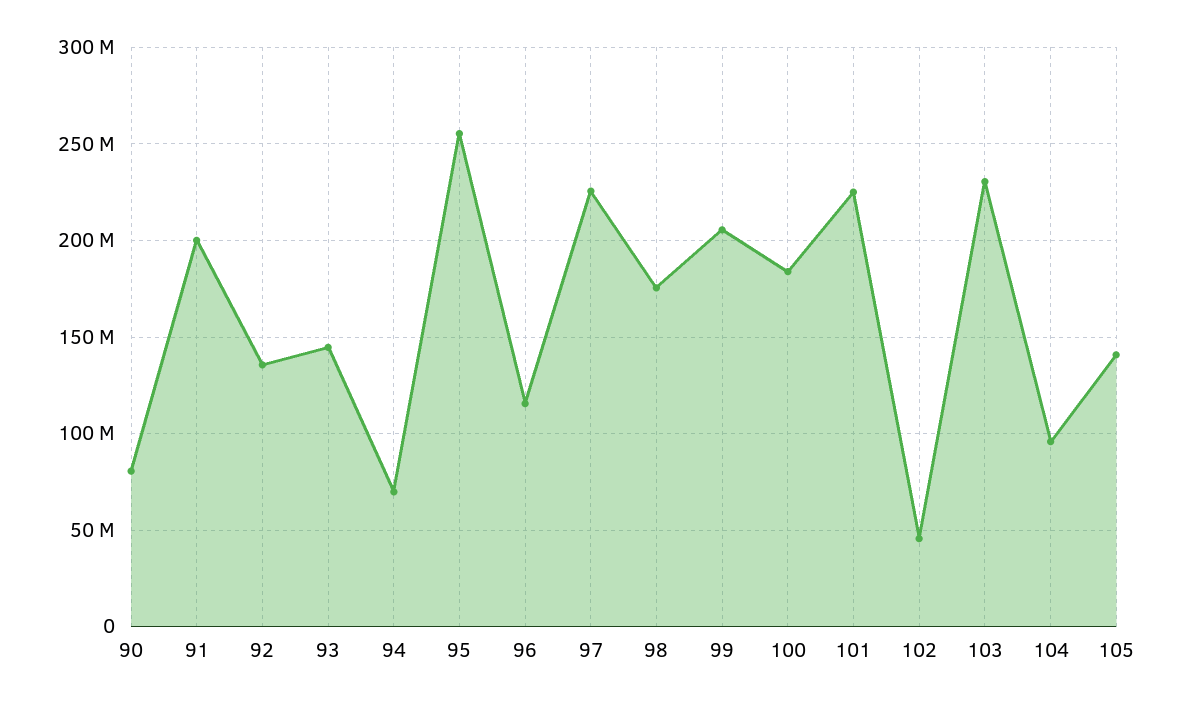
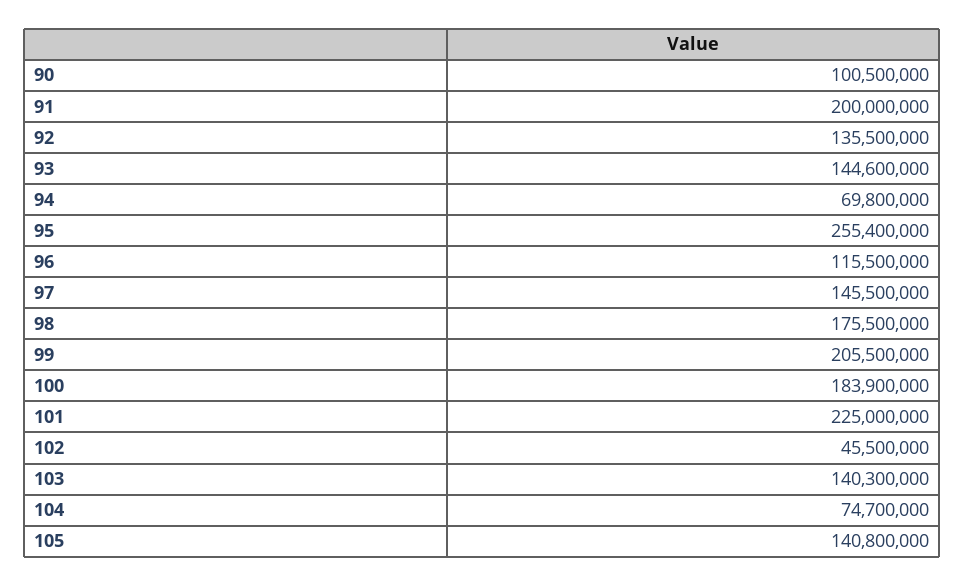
90: 80000000 -> 100500000
97: 225000000 -> 145500000
103: 230000000 -> 140300000
104: 95000000 -> 74700000

